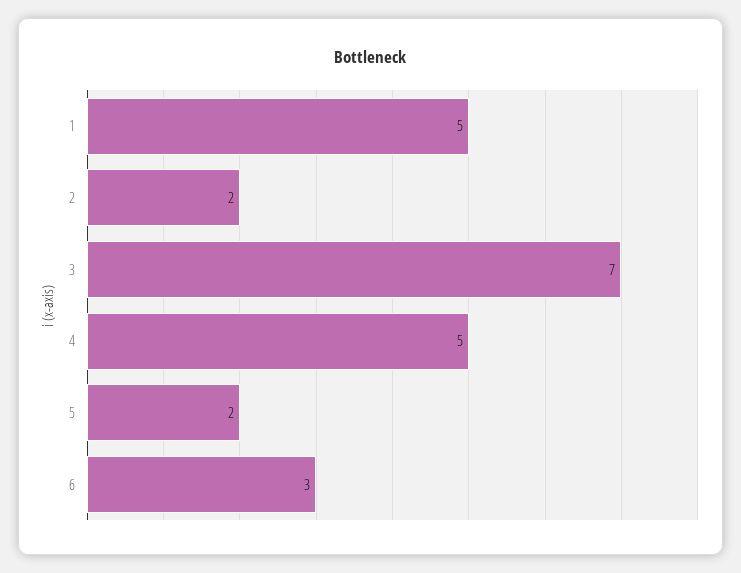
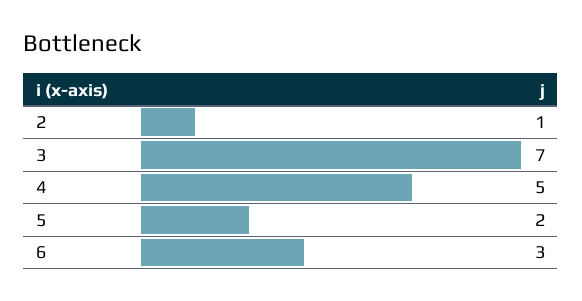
1: 5 -> none
2: 2 -> 1

